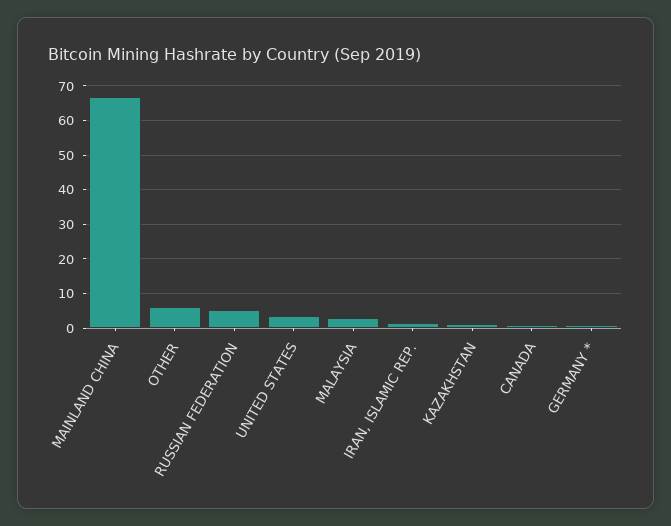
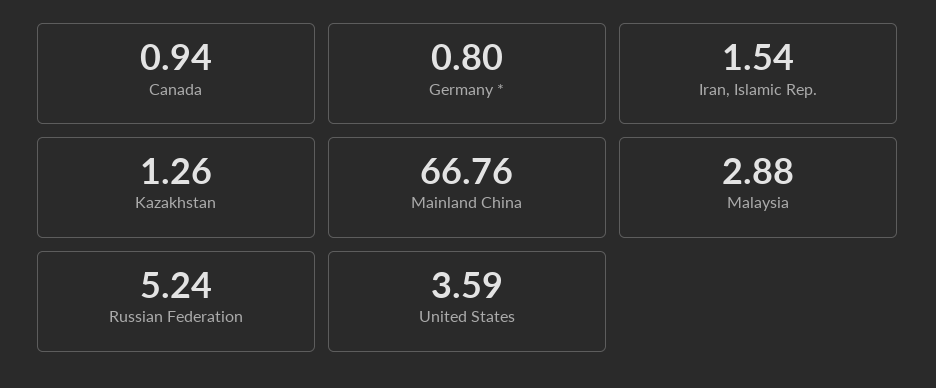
OTHER: 6 -> none

